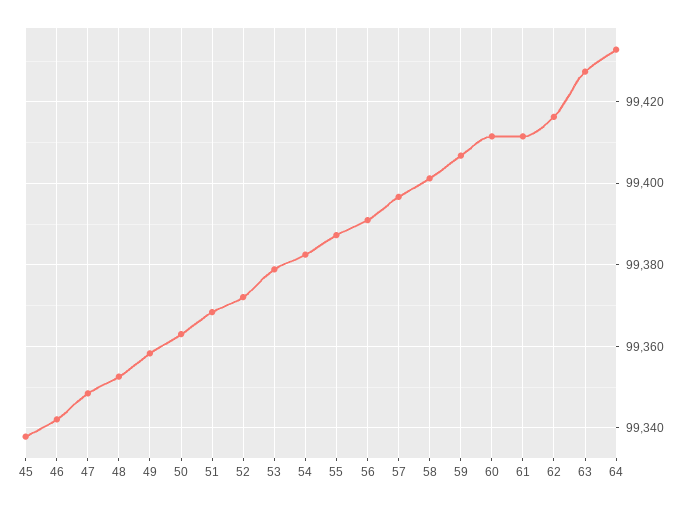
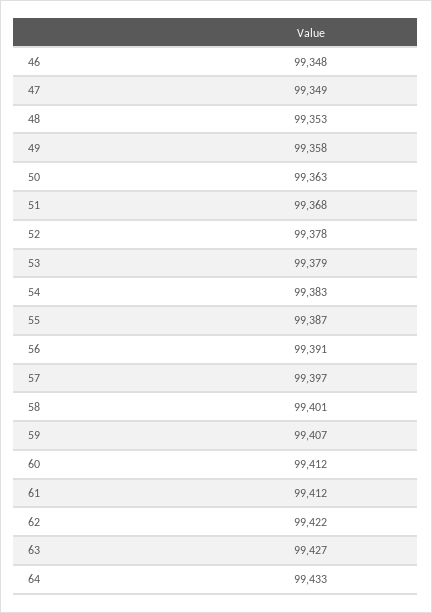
45: 99338 -> none
46: 99342 -> 99348
52: 99372 -> 99378
62: 99416 -> 99422

